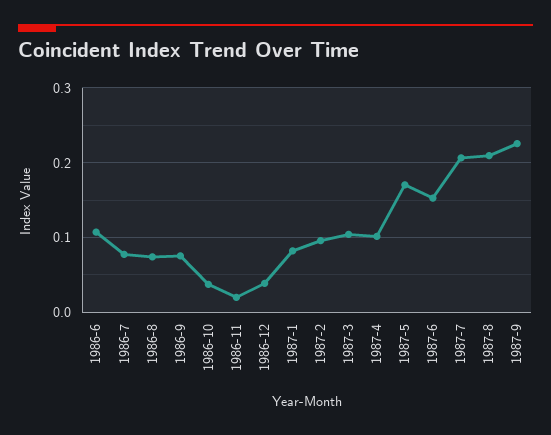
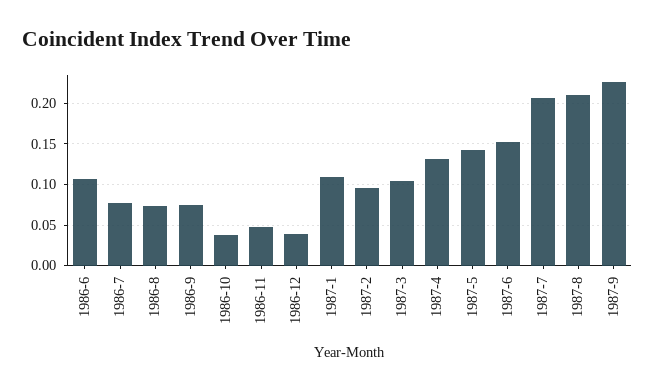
1986-11: 0.02 -> 0.05
1987-1: 0.08 -> 0.11
1987-4: 0.1 -> 0.13
1987-5: 0.17 -> 0.14

